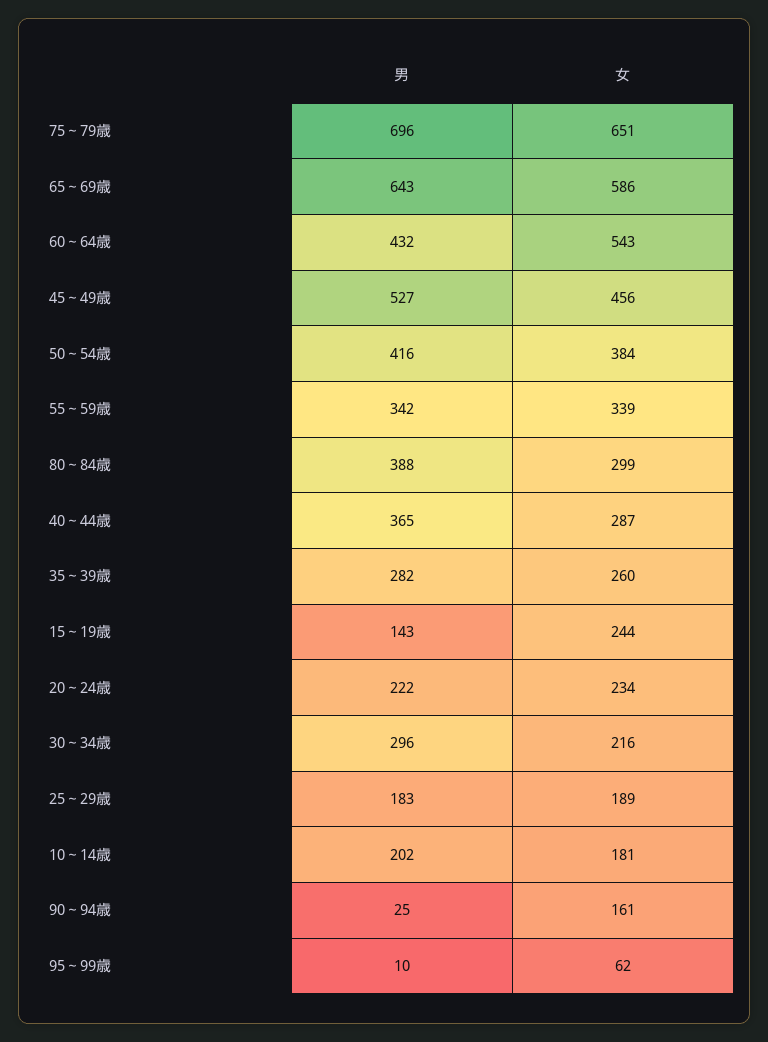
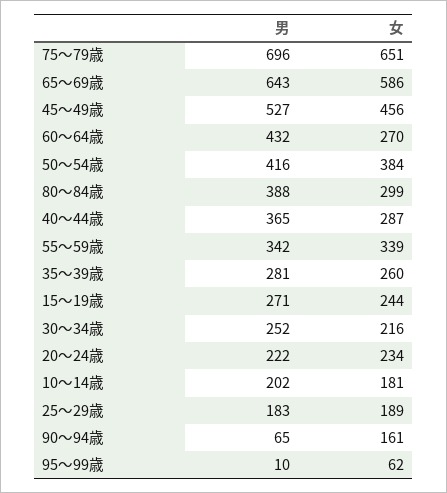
女, 60～64歳: 543 -> 270
男, 35～39歳: 282 -> 281
男, 15～19歳: 143 -> 271
男, 30～34歳: 296 -> 252
男, 90～94歳: 25 -> 65

